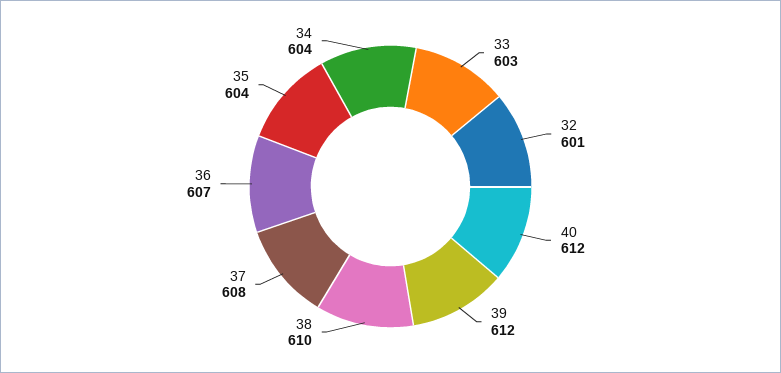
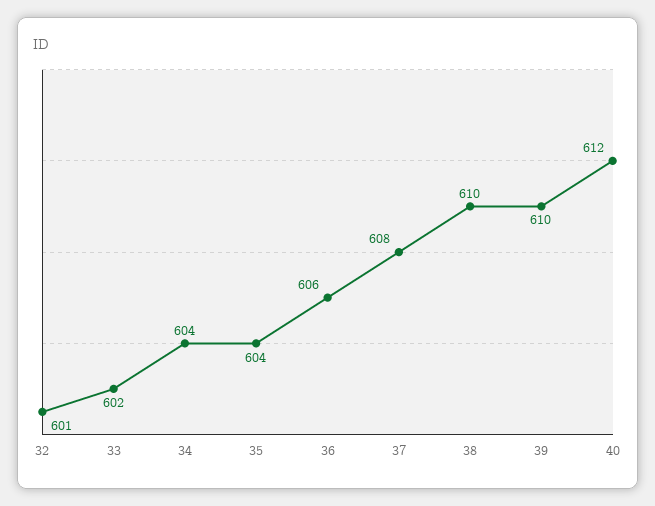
33: 603 -> 602
39: 612 -> 610
36: 607 -> 606

